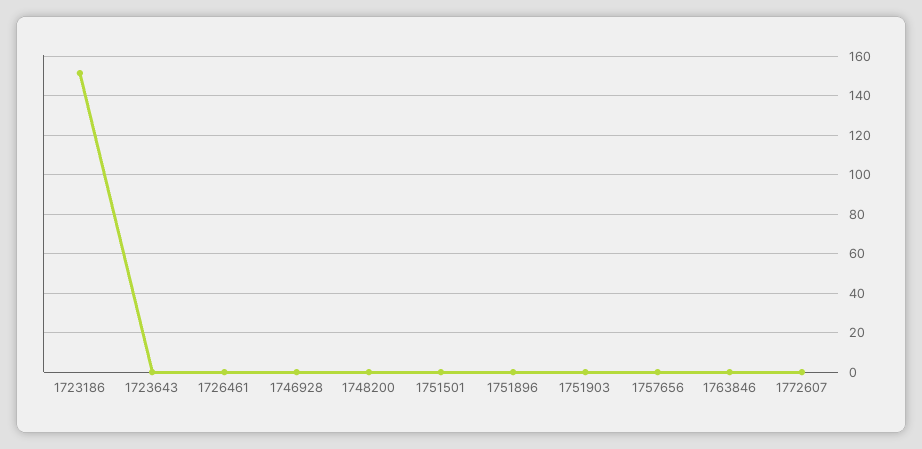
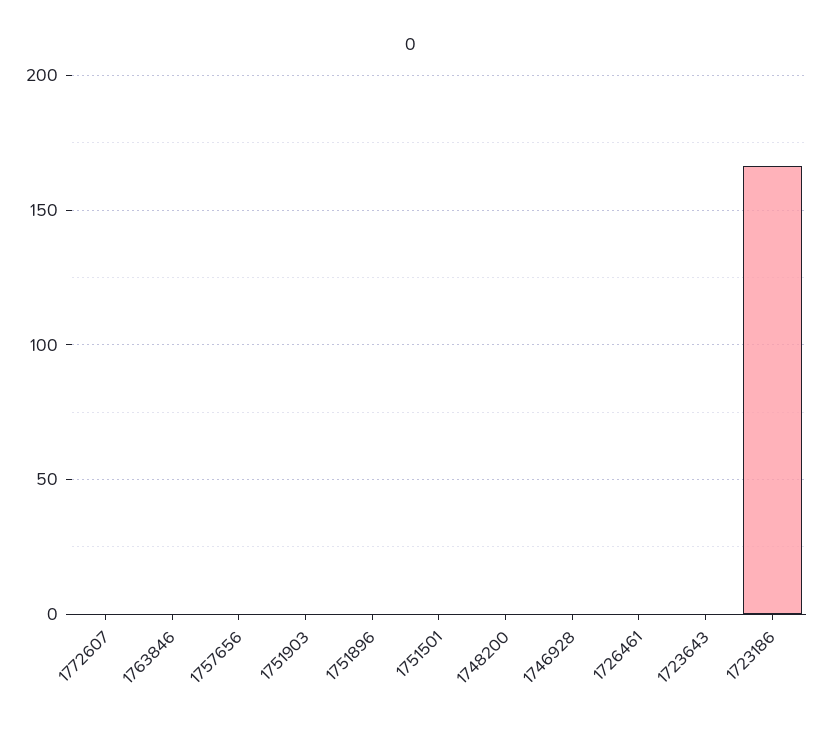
1723186: 150 -> 165

